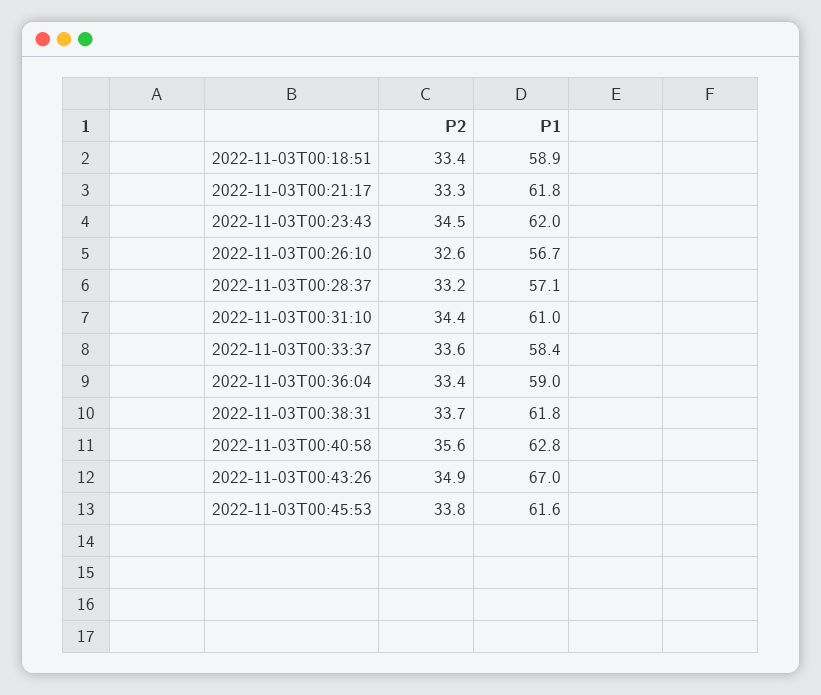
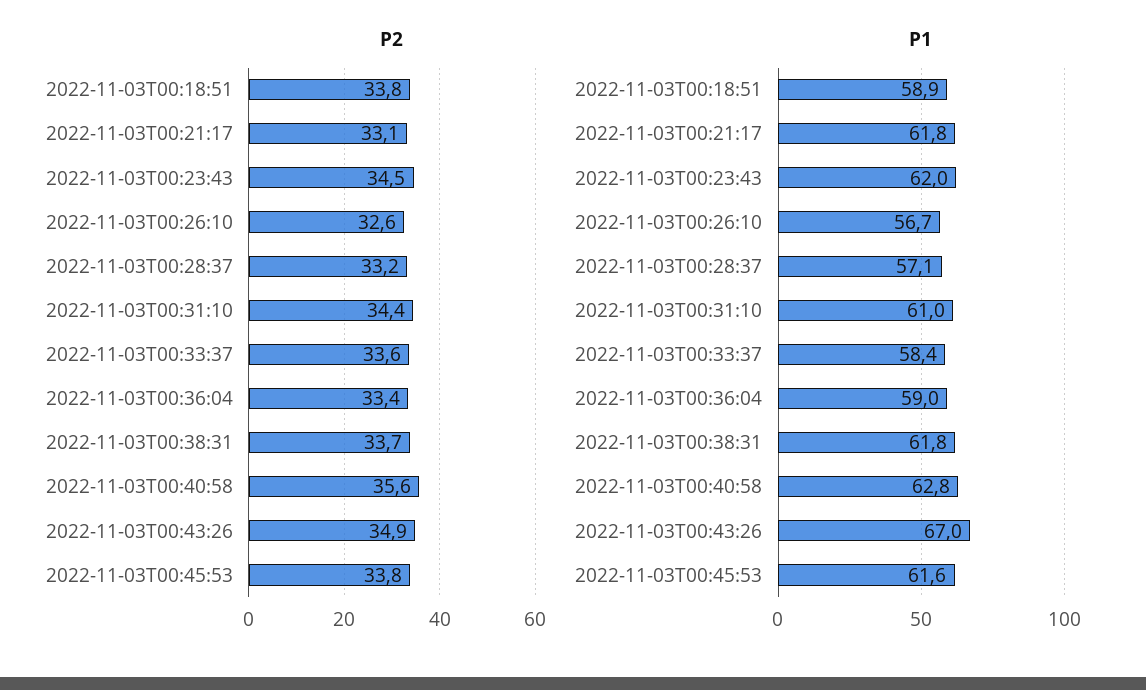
P2, 2022-11-03T00:18:51: 33.4 -> 33.8
P2, 2022-11-03T00:21:17: 33.3 -> 33.1

